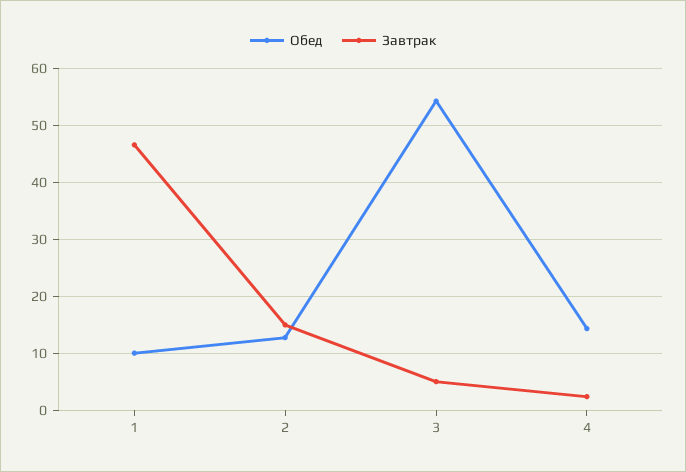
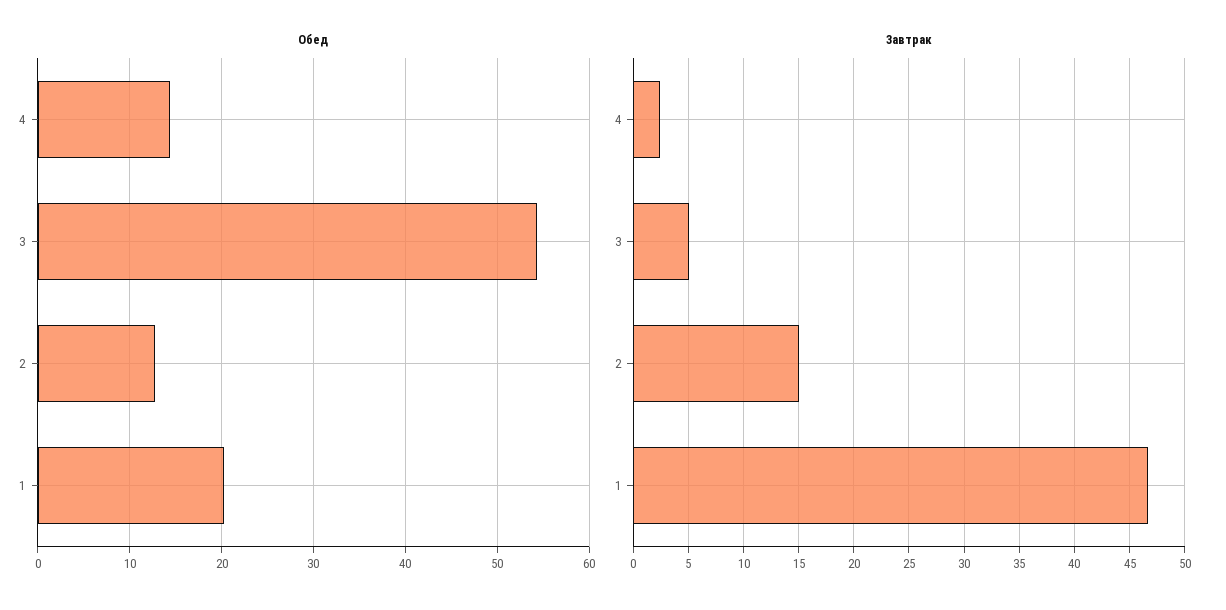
Обед, 1: 10 -> 20

